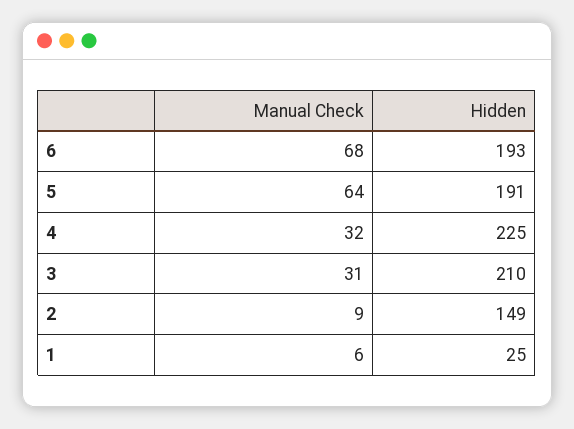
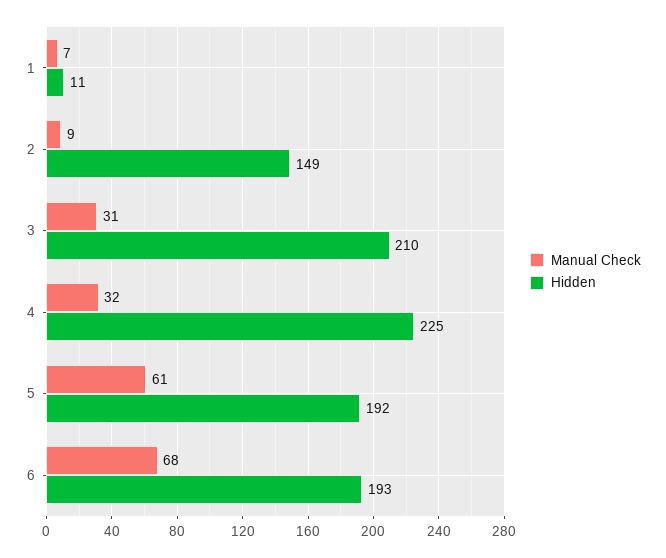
Manual Check, 5: 64 -> 61
Hidden, 5: 191 -> 192
Manual Check, 1: 6 -> 7
Hidden, 1: 25 -> 11

